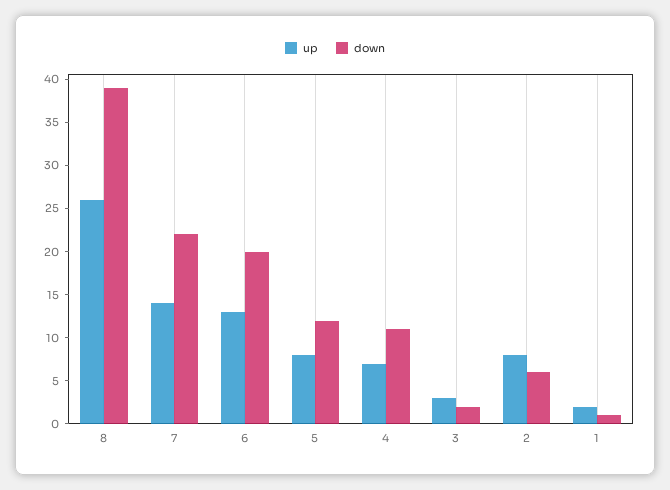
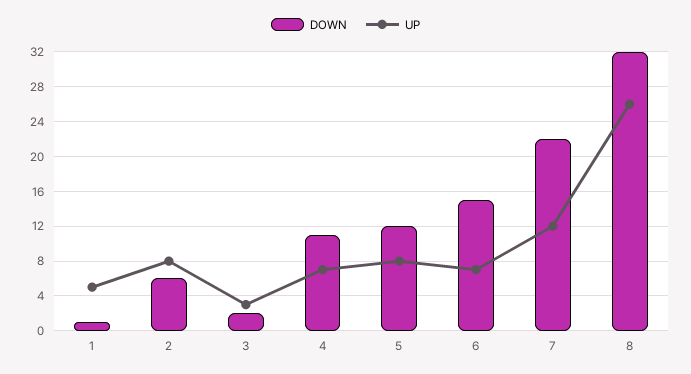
down, 8: 39 -> 32
up, 7: 14 -> 12
up, 6: 13 -> 7
down, 6: 20 -> 15
up, 1: 2 -> 5

